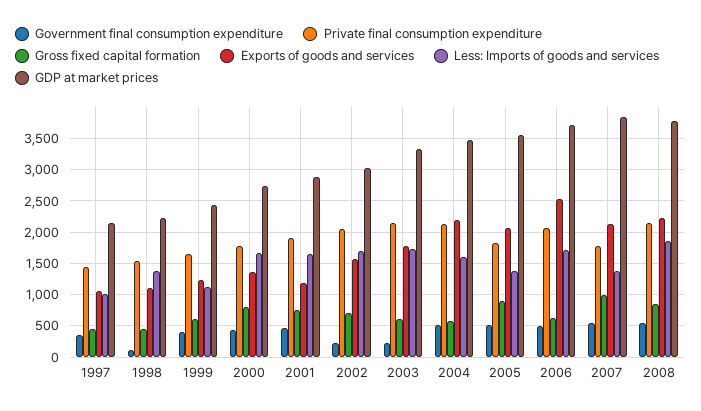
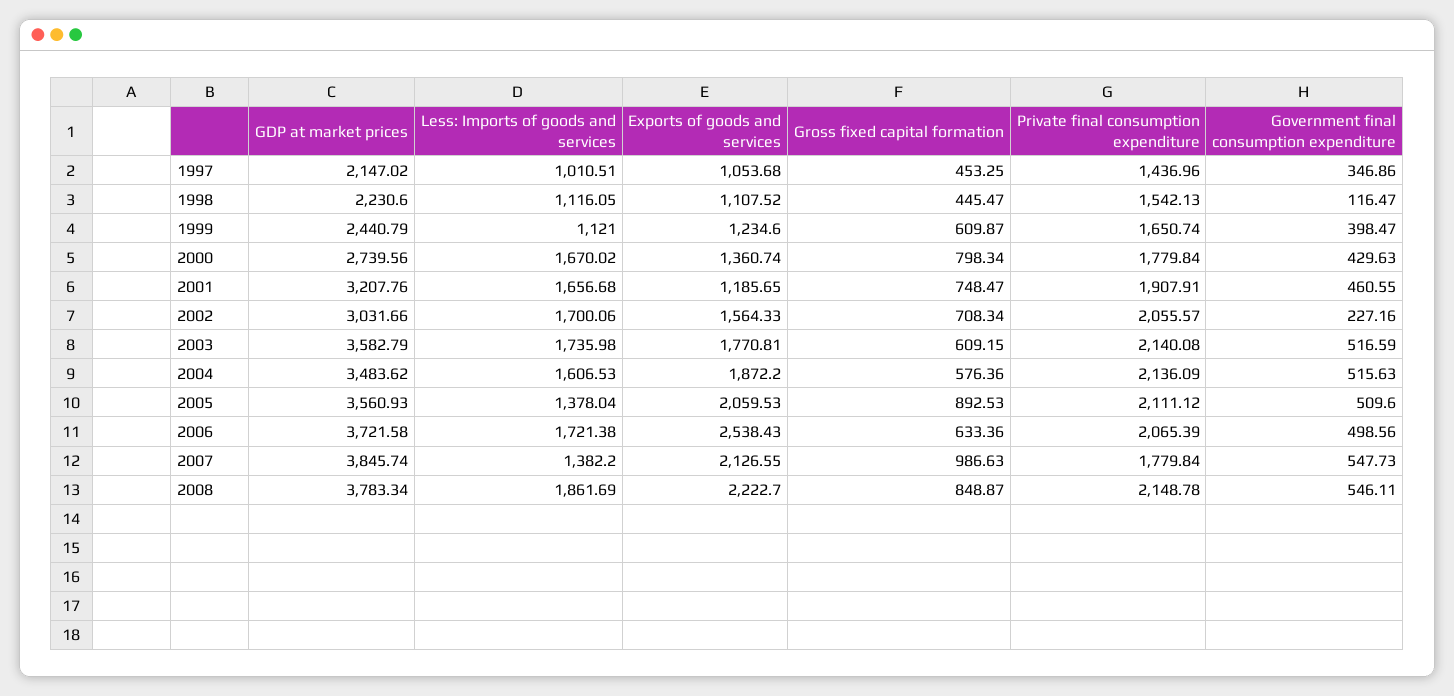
Less: Imports of goods and services, 1998: 1400 -> 1116.05
GDP at market prices, 2001: 2900 -> 3207.76
Government final consumption expenditure, 2003: 200 -> 516.59
GDP at market prices, 2003: 3300 -> 3582.79
Exports of goods and services, 2004: 2200 -> 1872.2
Private final consumption expenditure, 2005: 1800 -> 2111.12

